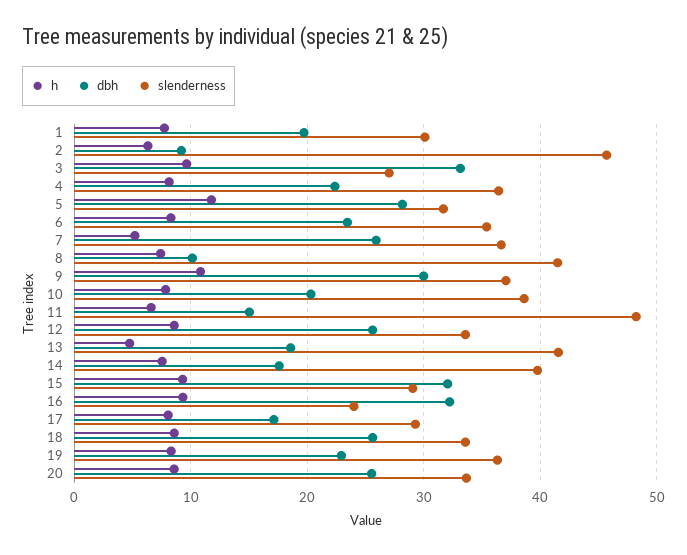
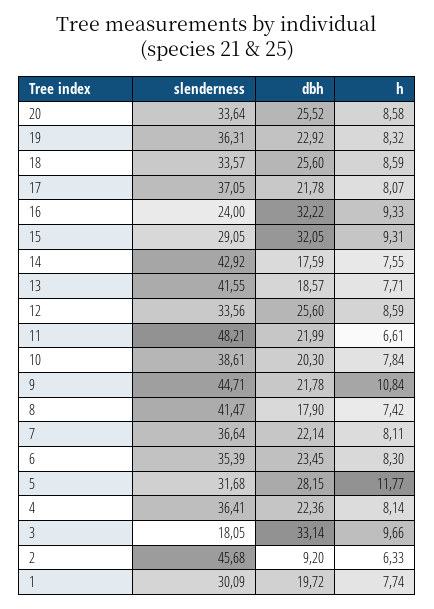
slenderness, 3: 27 -> 18.05
h, 7: 5 -> 8.11
dbh, 7: 26 -> 22.14
dbh, 8: 10 -> 17.9
dbh, 9: 30 -> 21.78
slenderness, 9: 37 -> 44.71
dbh, 11: 15 -> 21.99
h, 13: 5 -> 7.71
slenderness, 14: 40 -> 42.92
dbh, 17: 17 -> 21.78
slenderness, 17: 29 -> 37.05

